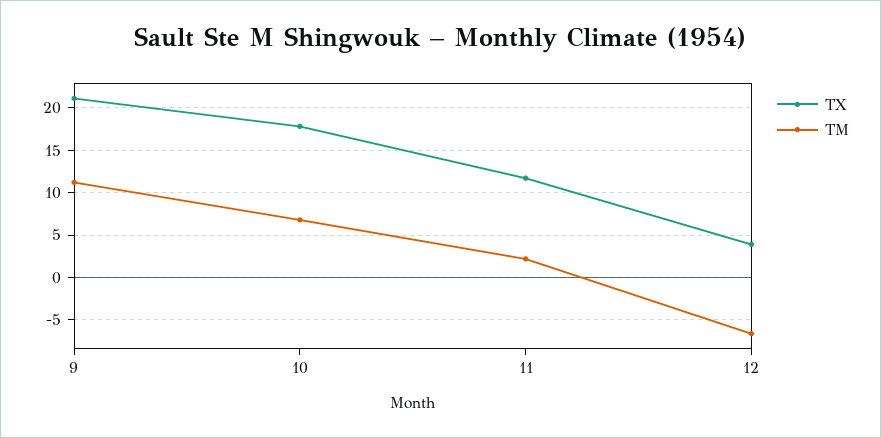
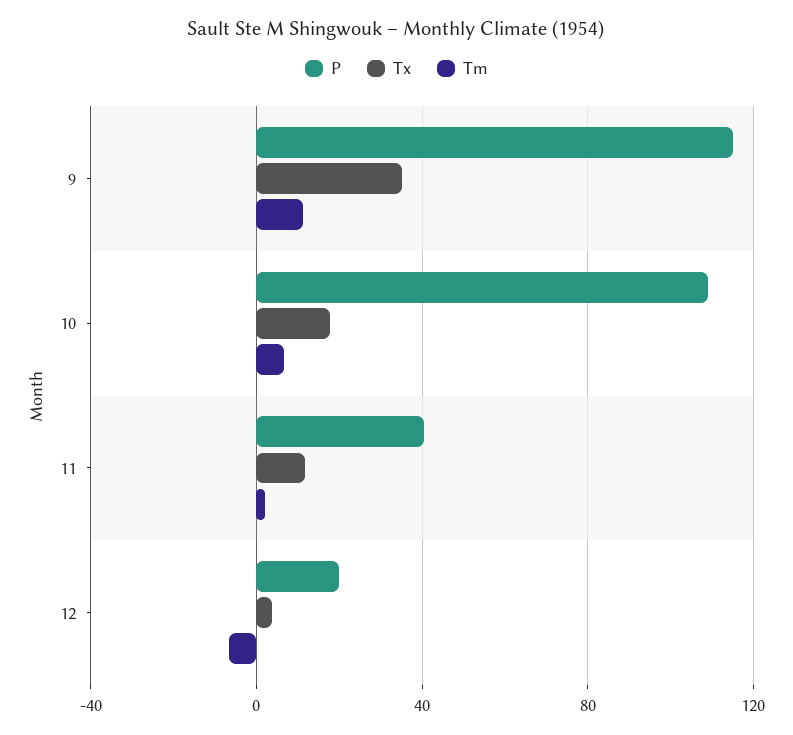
TX, 9: 21 -> 35
P, 9: none -> 115
P, 10: none -> 110
P, 11: none -> 40
P, 12: none -> 20

